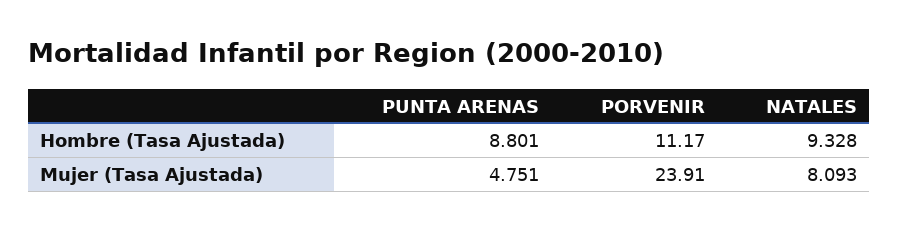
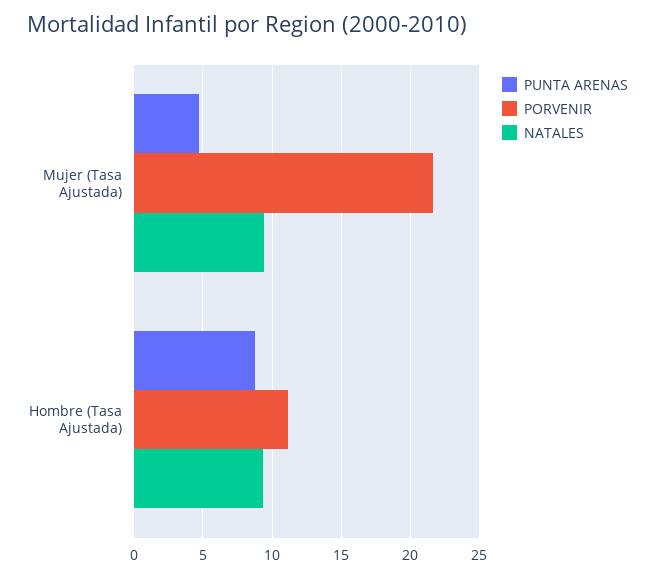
PORVENIR, Mujer (Tasa Ajustada): 23.91 -> 21.5
NATALES, Mujer (Tasa Ajustada): 8.093 -> 9.5

